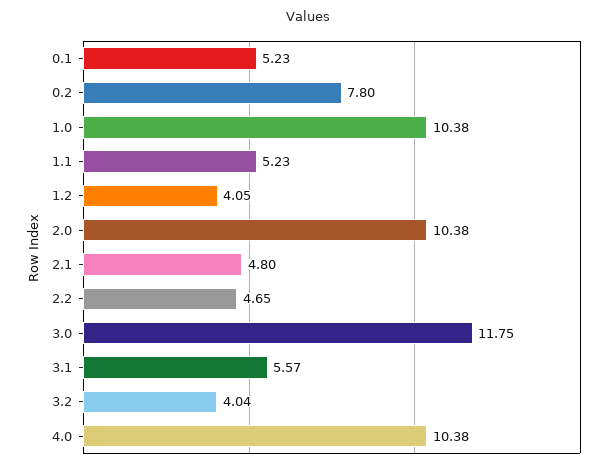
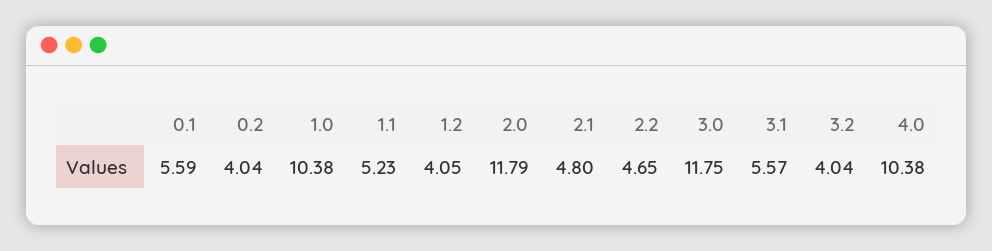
0.1: 5.23 -> 5.59
0.2: 7.8 -> 4.04
2.0: 10.38 -> 11.79

